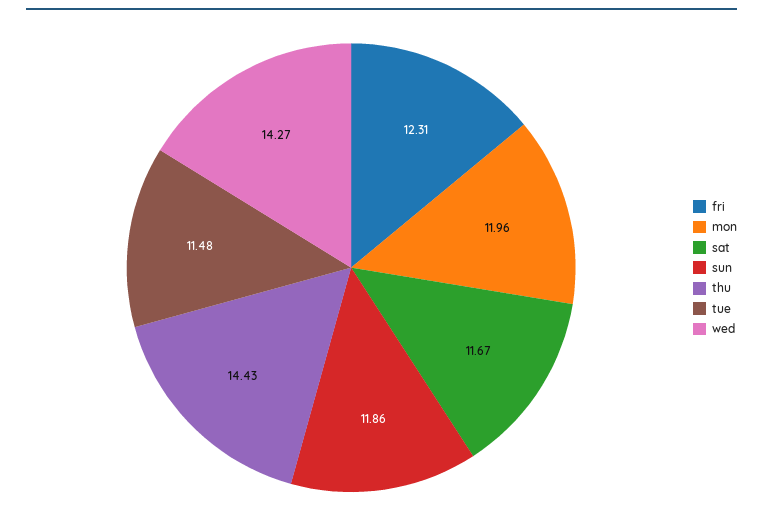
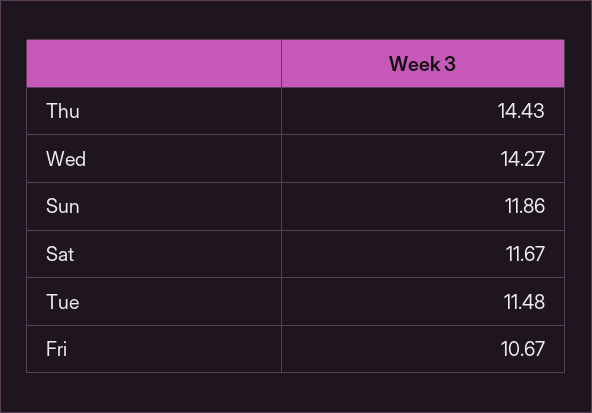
fri: 12.31 -> 10.67
mon: 11.96 -> none

